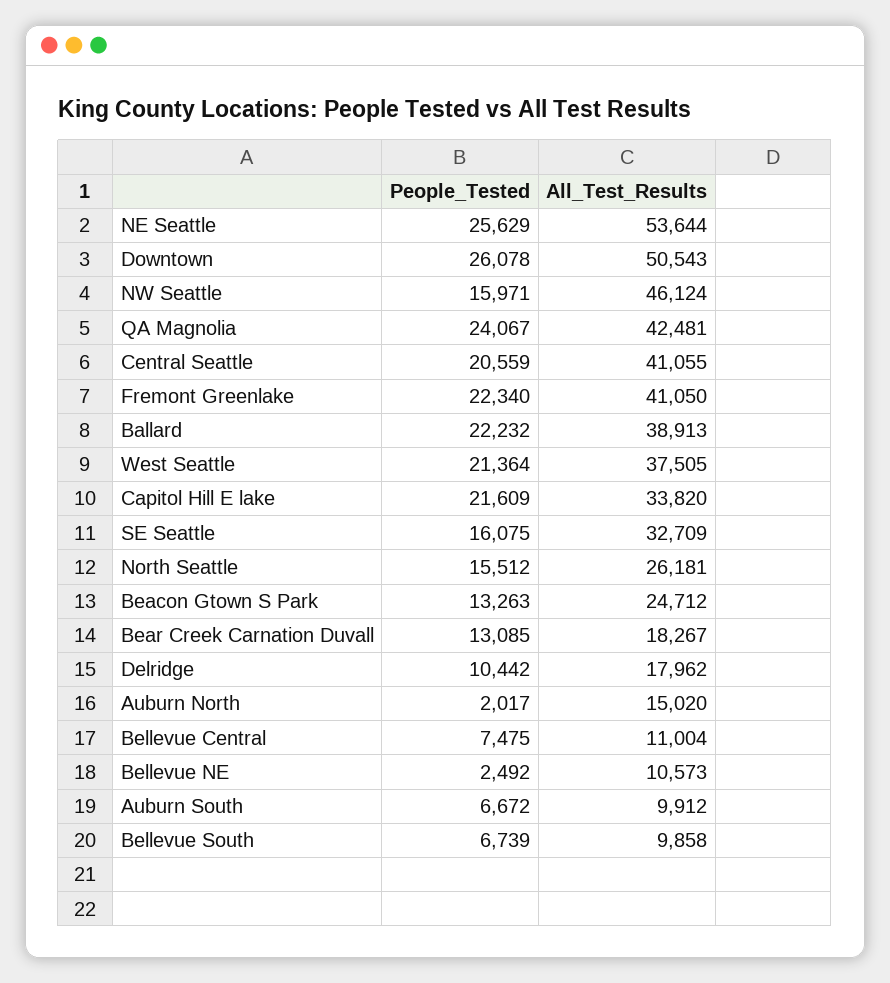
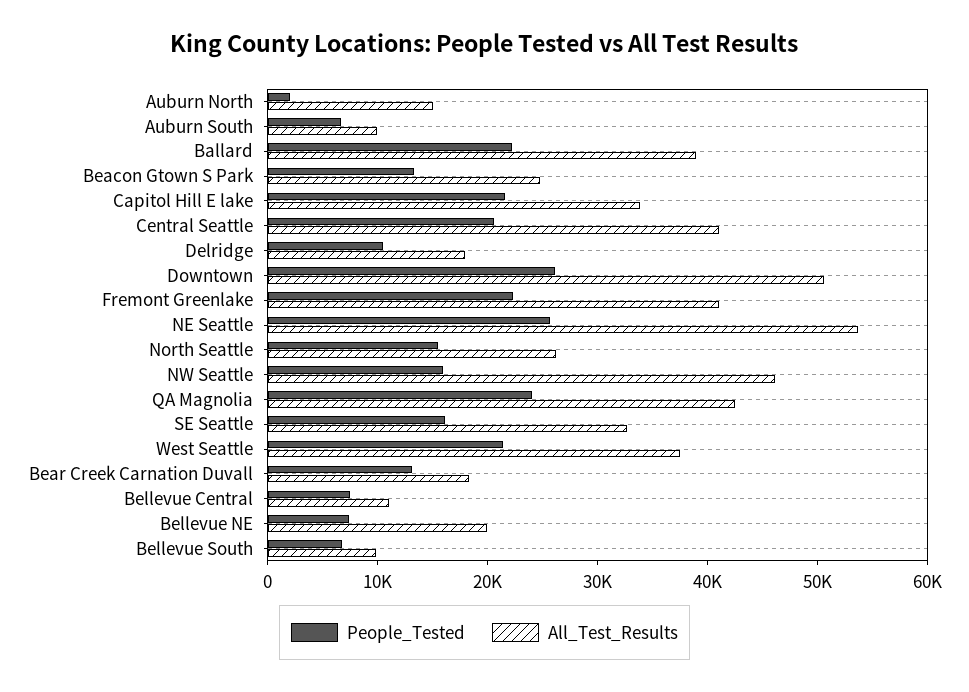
People_Tested, Bellevue NE: 2492 -> 8000
All_Test_Results, Bellevue NE: 10573 -> 20000

